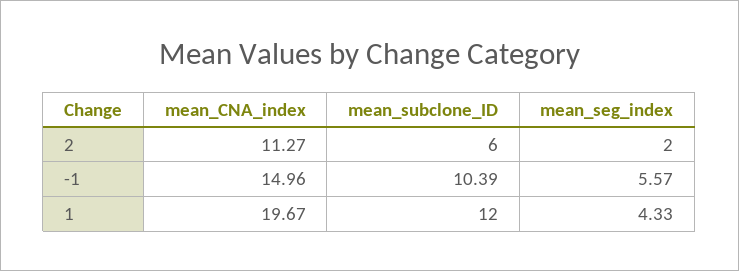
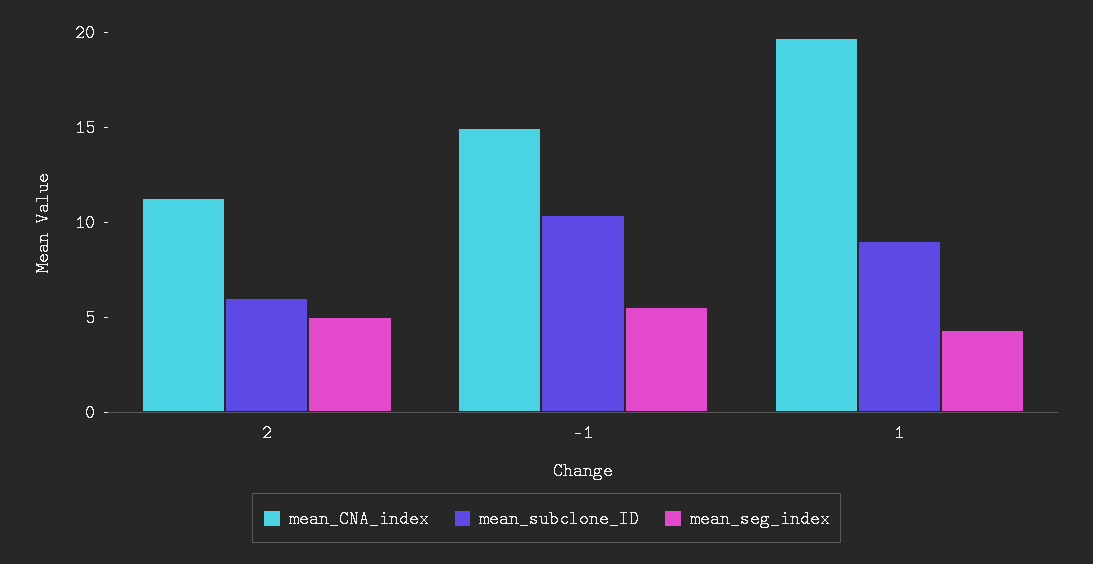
mean_seg_index, 2: 2 -> 5
mean_subclone_ID, 1: 12 -> 9

